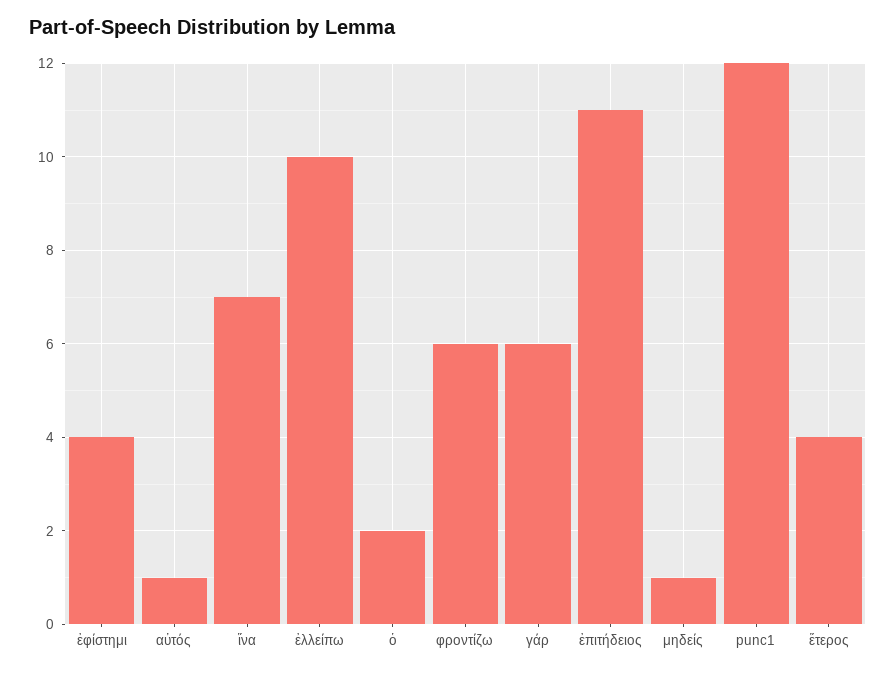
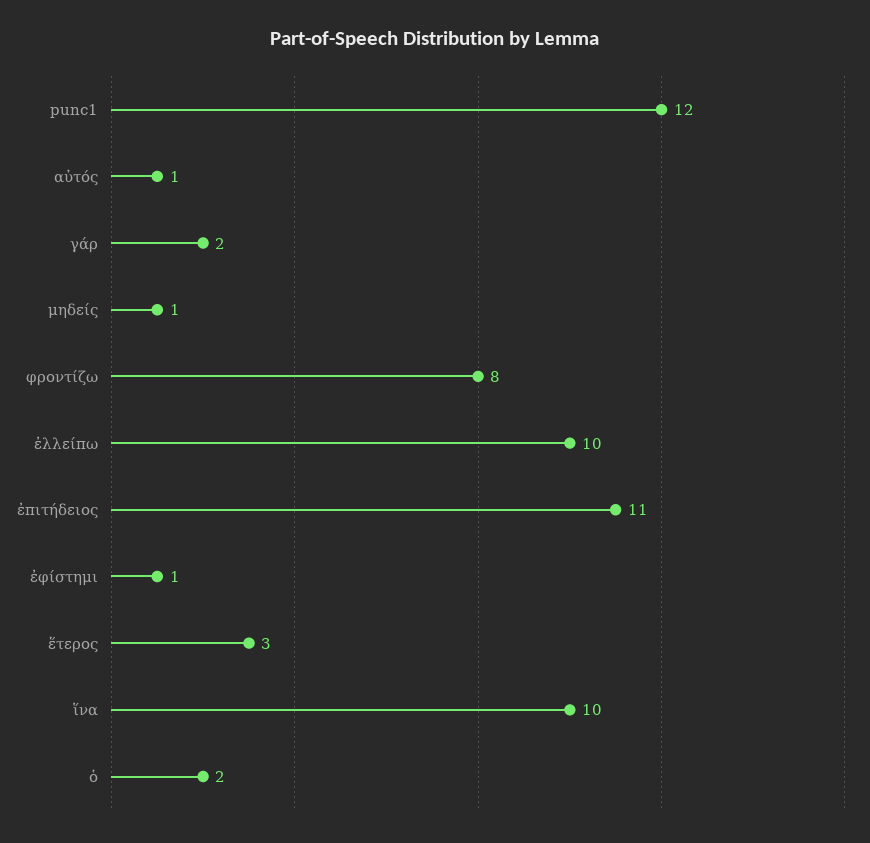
ἐφίστημι: 4 -> 1
ἵνα: 7 -> 10
φροντίζω: 6 -> 8
γάρ: 6 -> 2
ἕτερος: 4 -> 3

